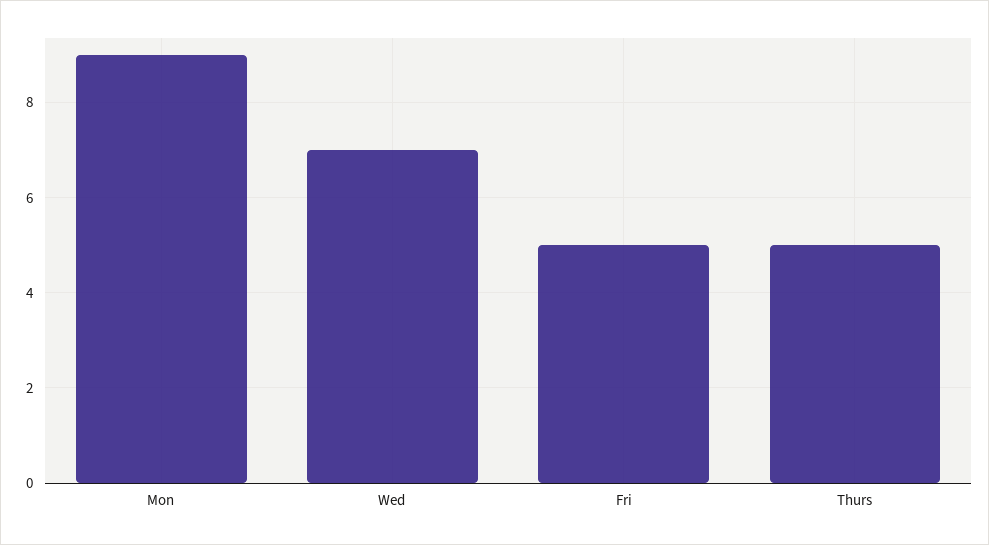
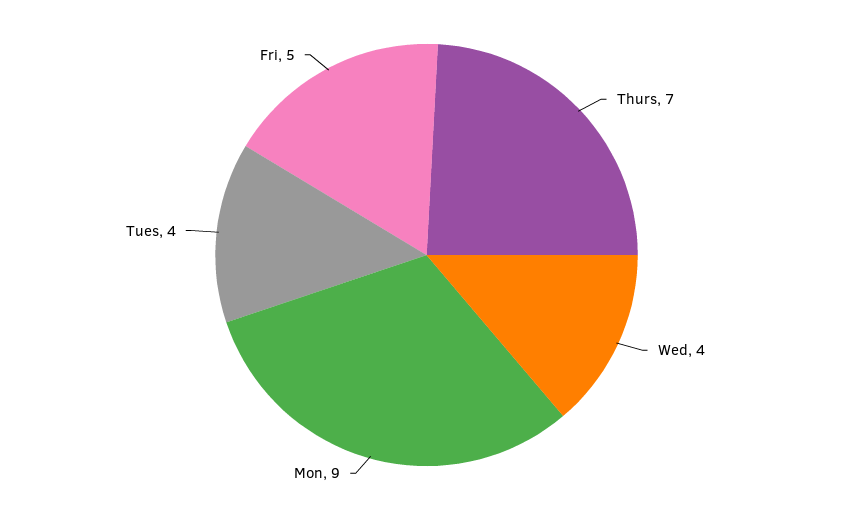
Wed: 7 -> 4
Thurs: 5 -> 7
Tues: none -> 4

